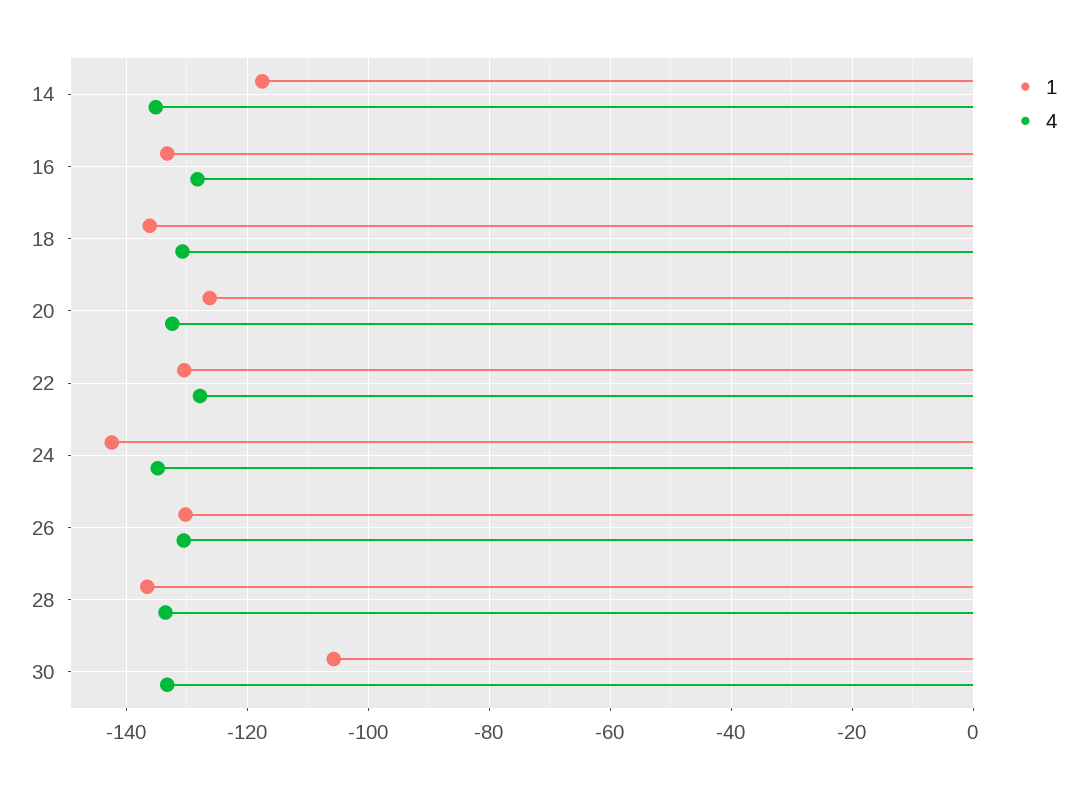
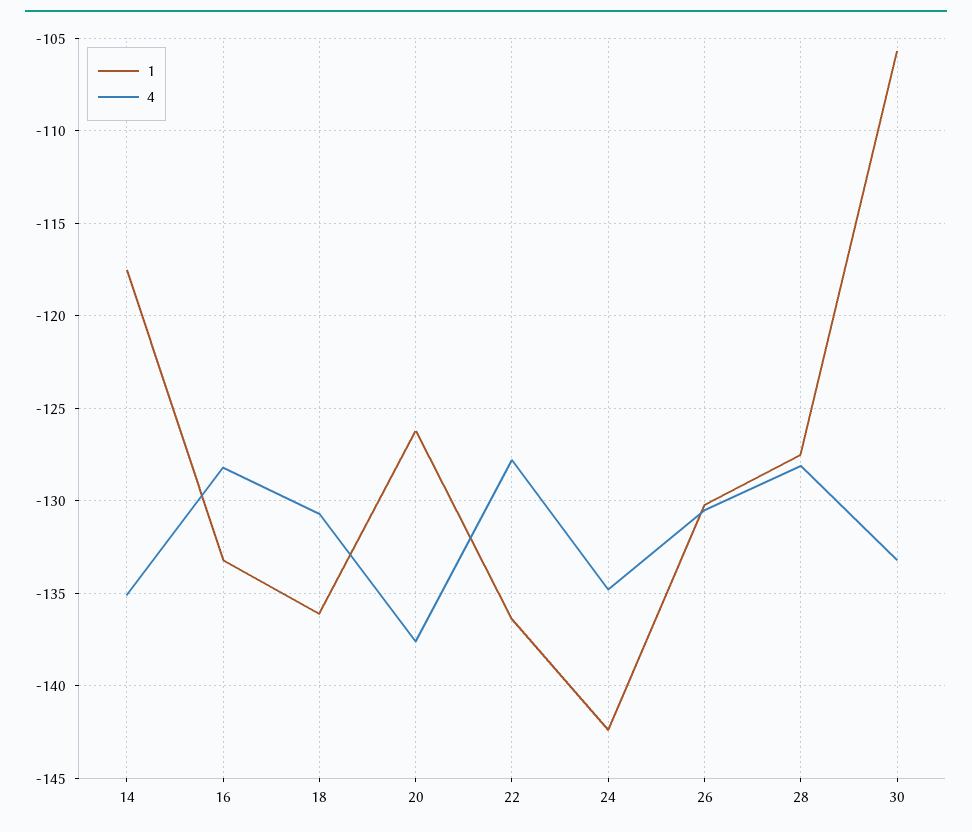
4, 20: -132 -> -137.5
1, 22: -130 -> -136.5
1, 28: -136 -> -127.5
4, 28: -134 -> -128

